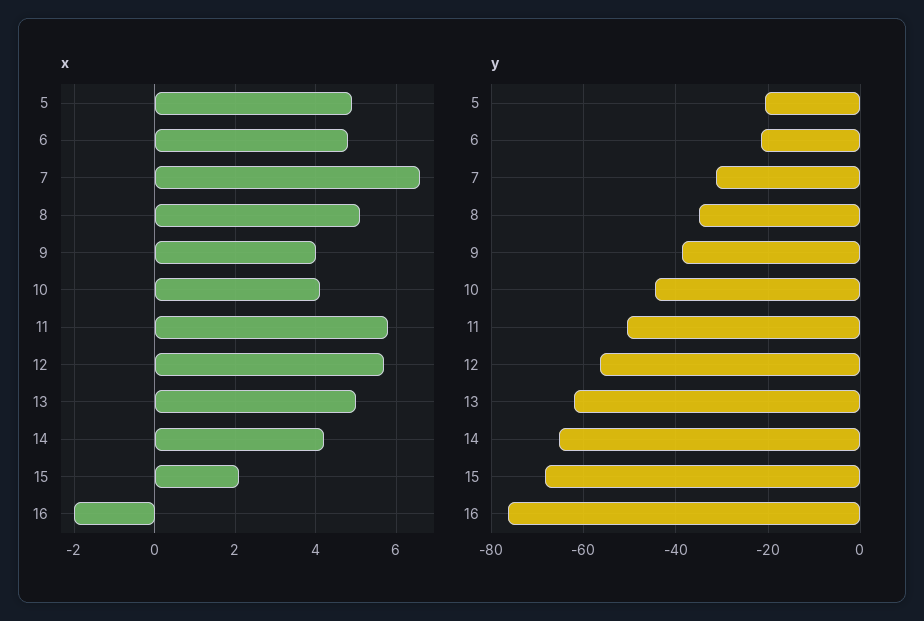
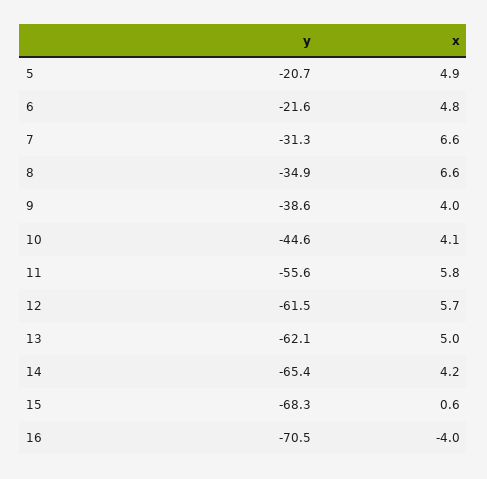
x, 8: 5 -> 6.6
x, 15: 2 -> 0.6
x, 16: -2 -> -4
y, 11: -50 -> -55.6
y, 12: -56 -> -61.5
y, 16: -76 -> -70.5

